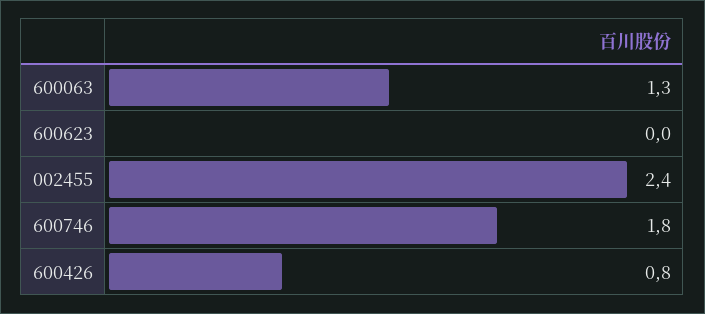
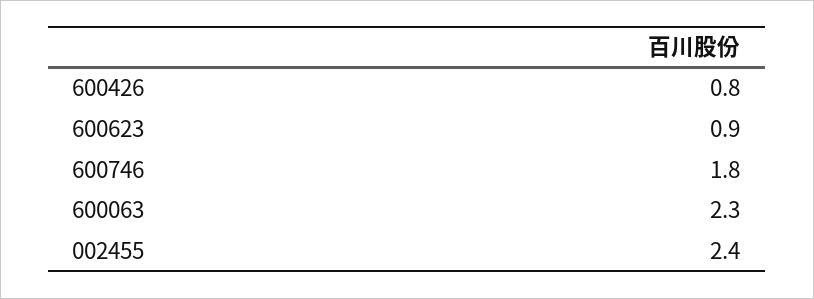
600063: 1.3 -> 2.3
600623: 0 -> 0.9

